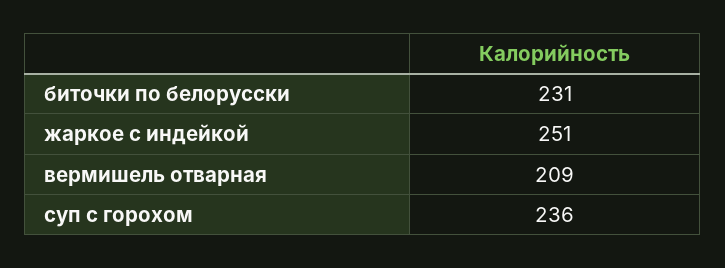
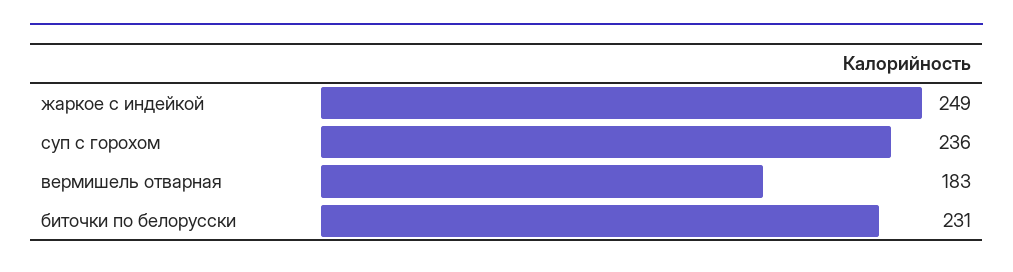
жаркое с индейкой: 251 -> 249
вермишель отварная: 209 -> 183

